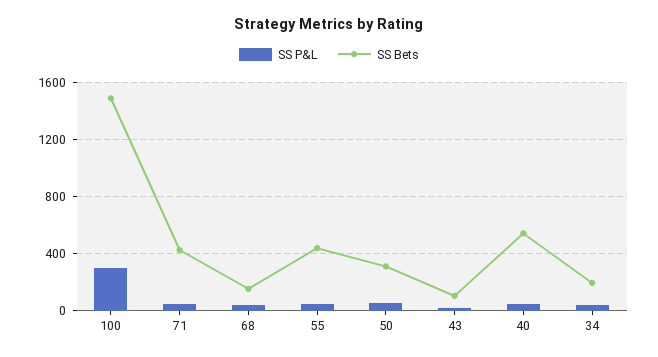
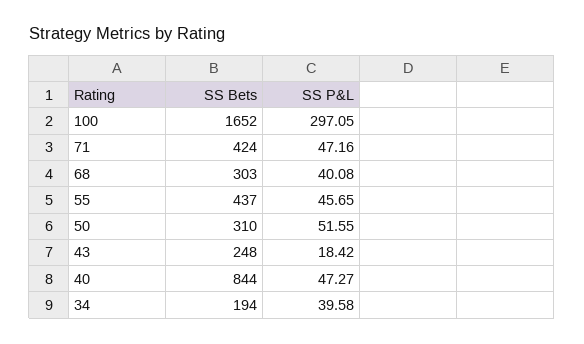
SS Bets, 100: 1500 -> 1652
SS Bets, 68: 150 -> 303
SS Bets, 43: 100 -> 248
SS Bets, 40: 550 -> 844

